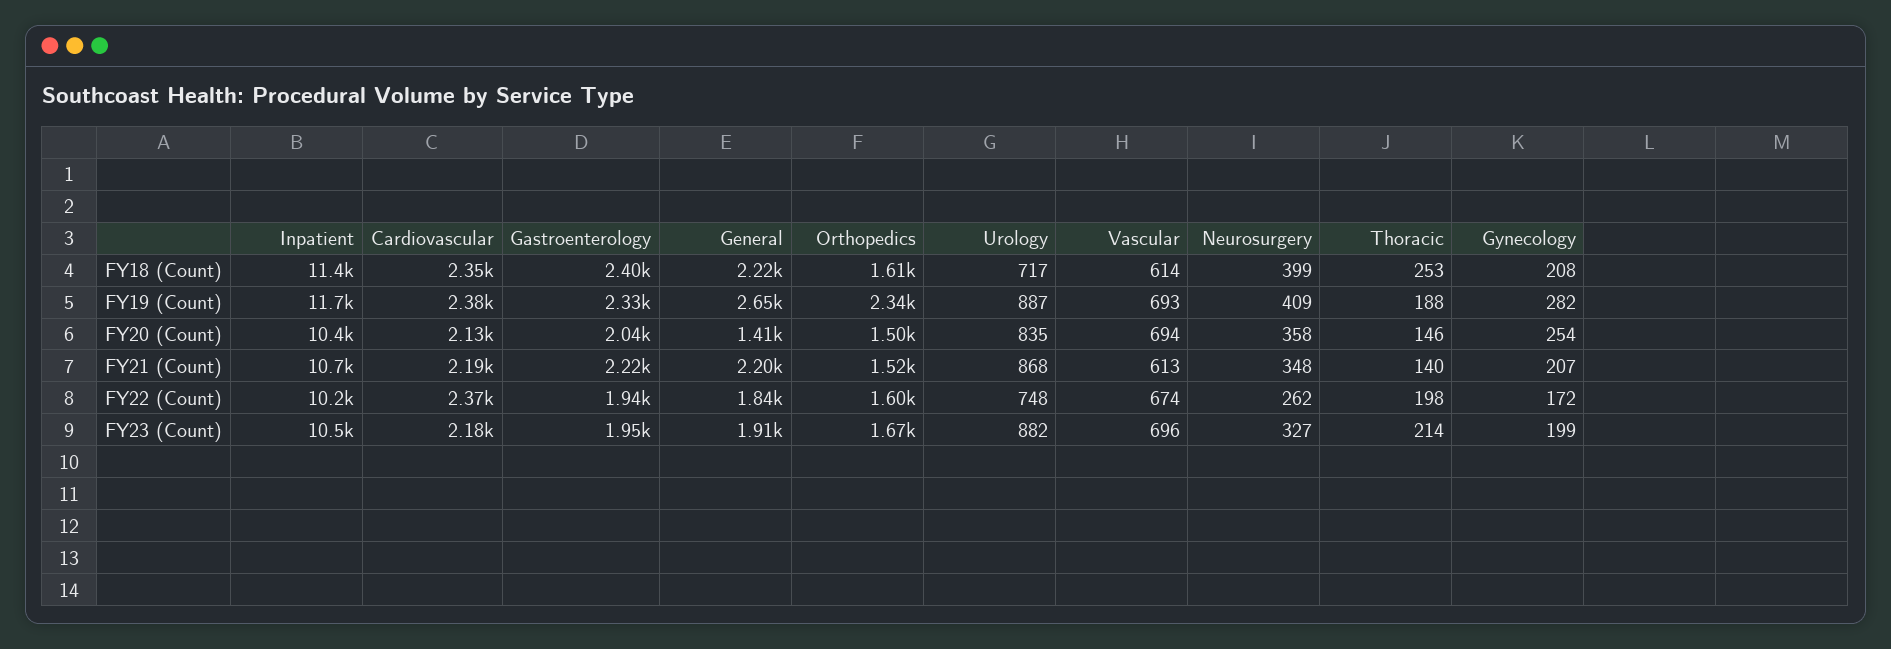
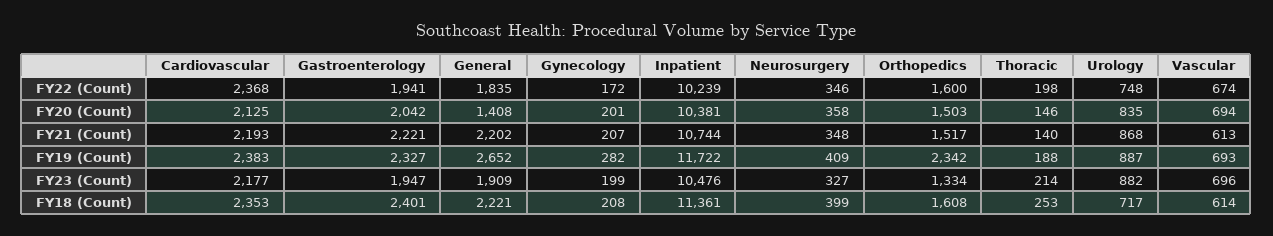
Gynecology, FY20 (Count): 254 -> 201
Neurosurgery, FY22 (Count): 262 -> 346
Orthopedics, FY23 (Count): 1670 -> 1334

